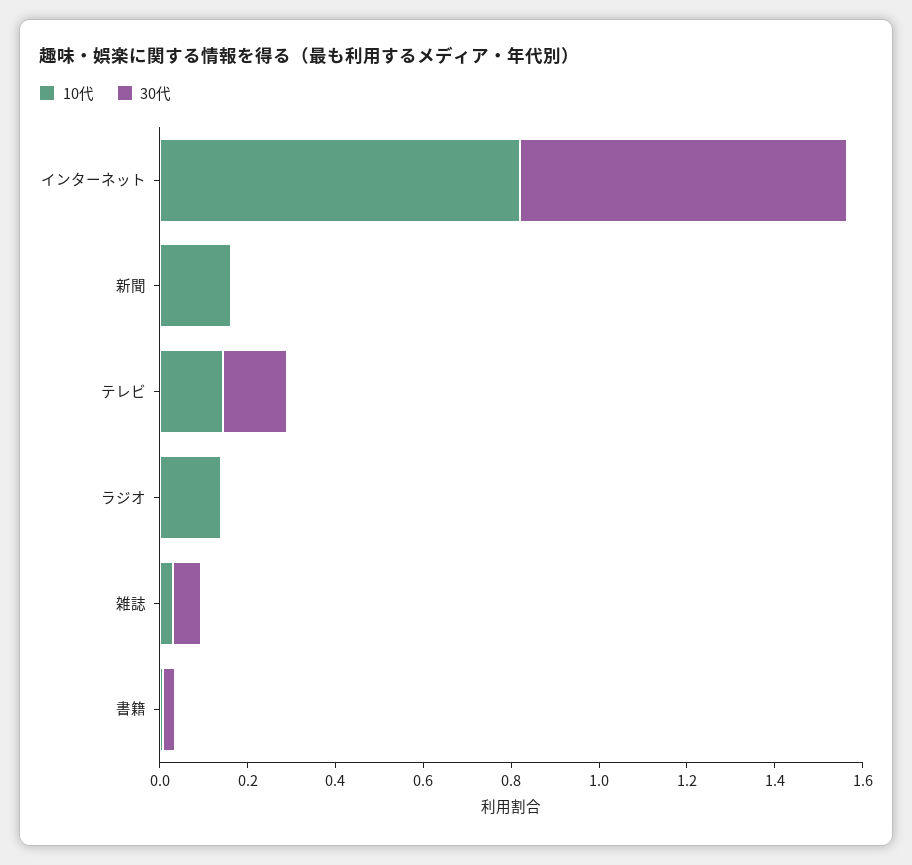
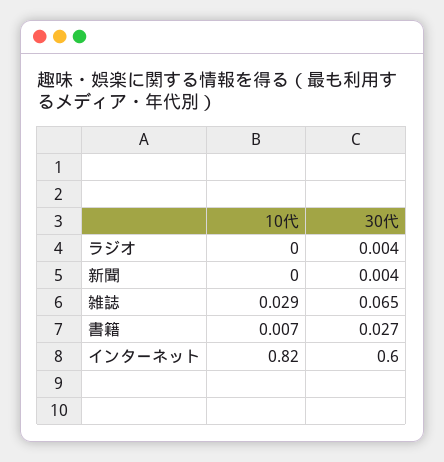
30代, インターネット: 0.75 -> 0.6
10代, 新聞: 0.15 -> 0
10代, テレビ: 0.15 -> none
30代, テレビ: 0.15 -> none
10代, ラジオ: 0.15 -> 0

